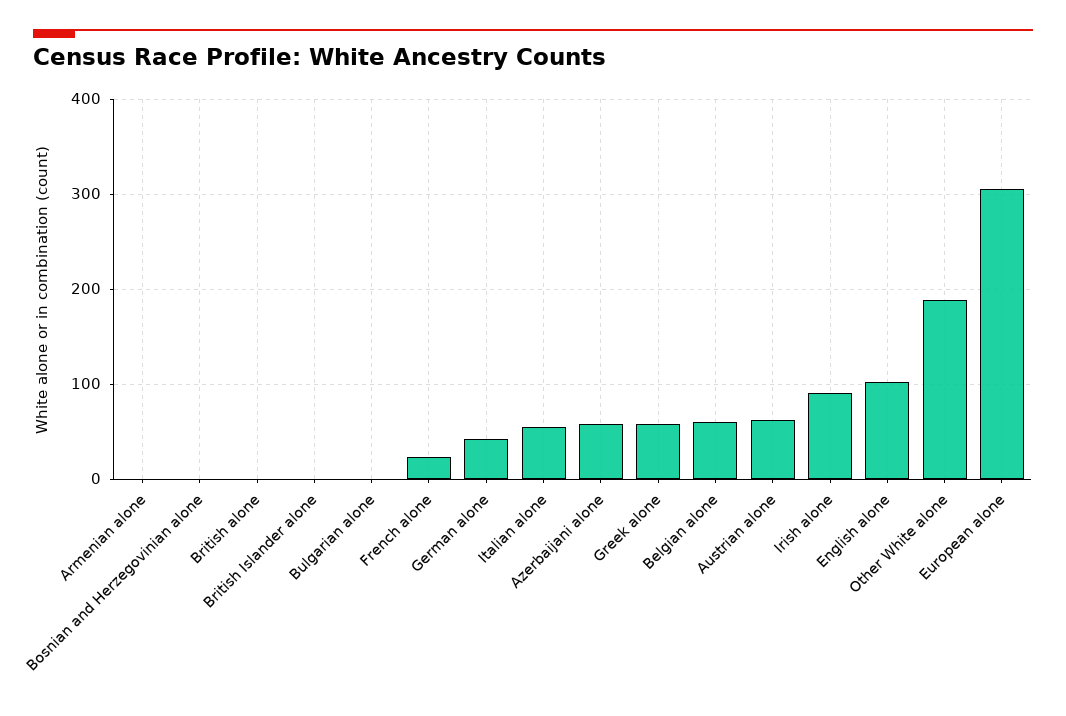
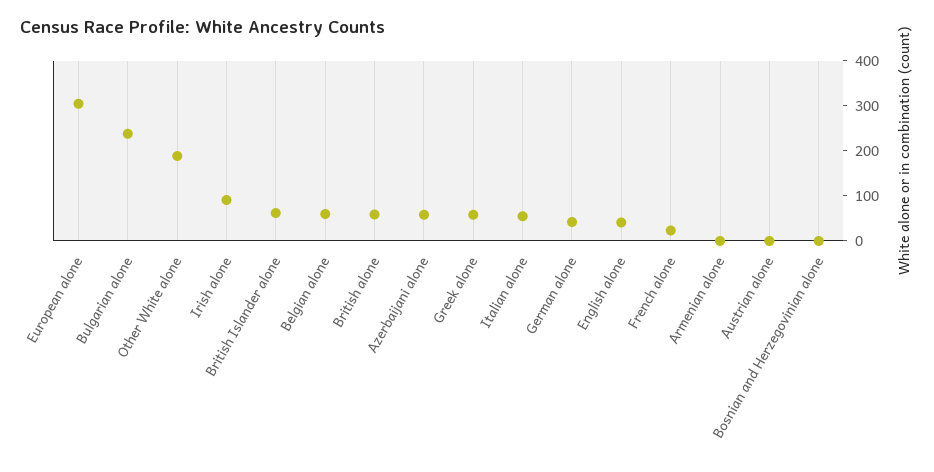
British alone: 0 -> 60
British Islander alone: 0 -> 60
Bulgarian alone: 0 -> 240
Austrian alone: 60 -> 0
English alone: 100 -> 40

